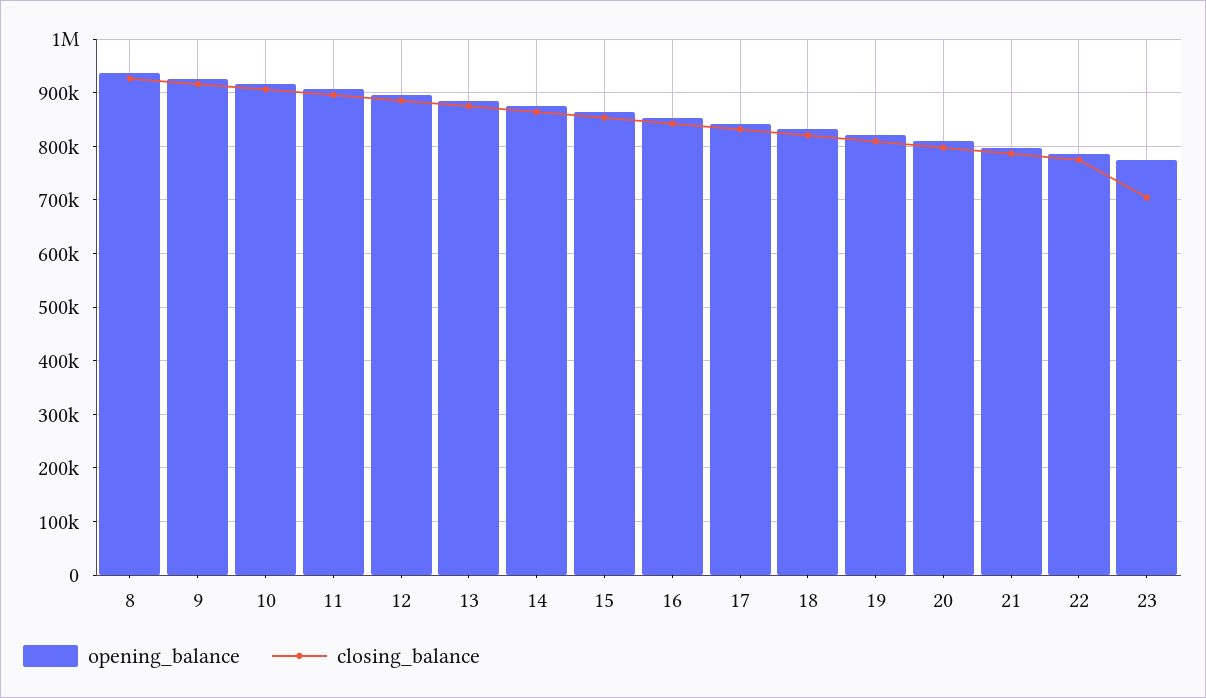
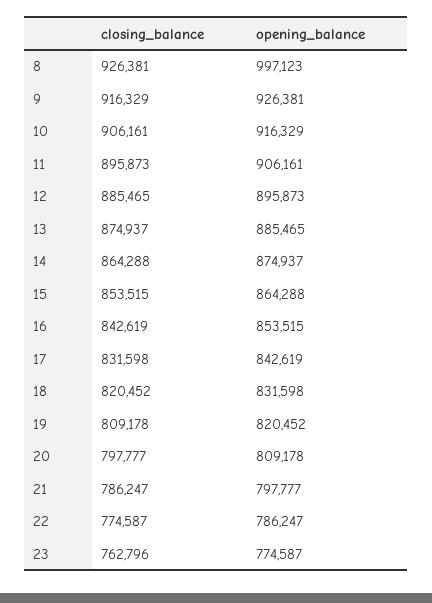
opening_balance, 8: 940000 -> 997123
closing_balance, 23: 700000 -> 762796

